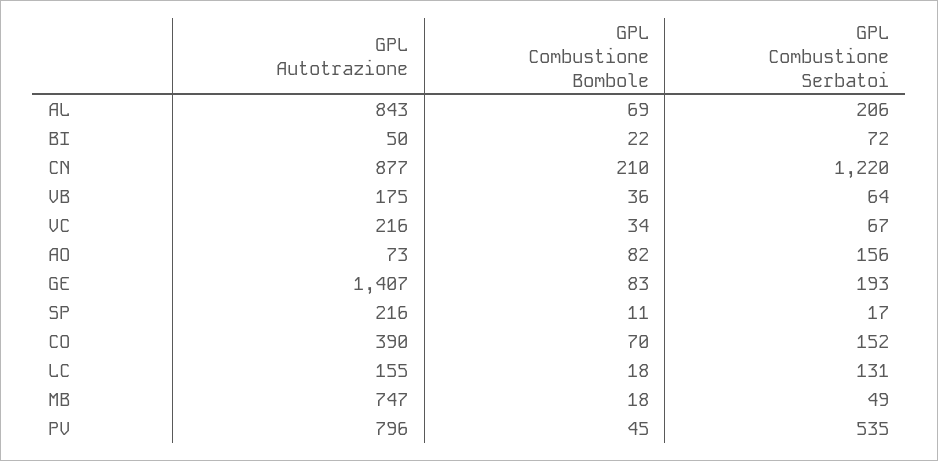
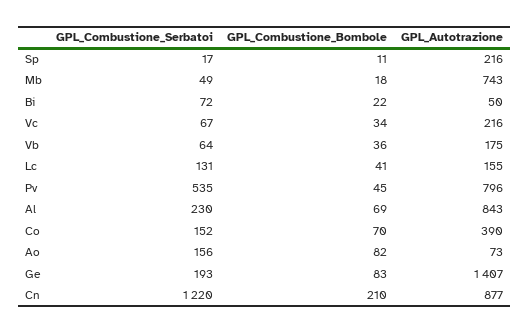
GPL Combustione Serbatoi, AL: 206 -> 230
GPL Combustione Bombole, LC: 18 -> 41
GPL Autotrazione, MB: 747 -> 743

